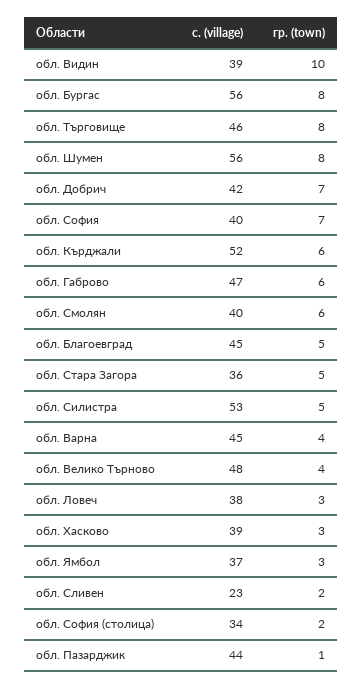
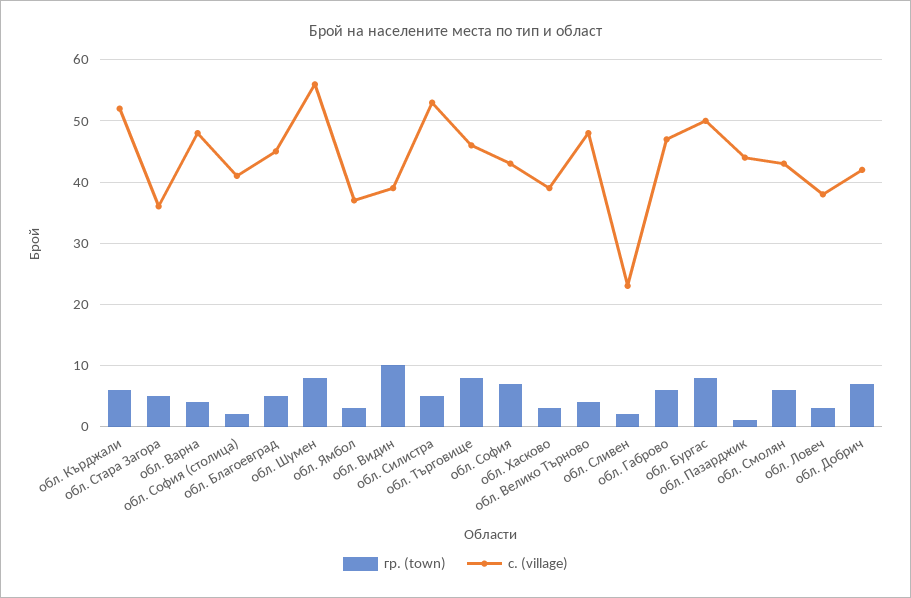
с. (village), обл. Бургас: 56 -> 50
с. (village), обл. София: 40 -> 43
с. (village), обл. Смолян: 40 -> 43
с. (village), обл. Варна: 45 -> 48
с. (village), обл. София (столица): 34 -> 41

